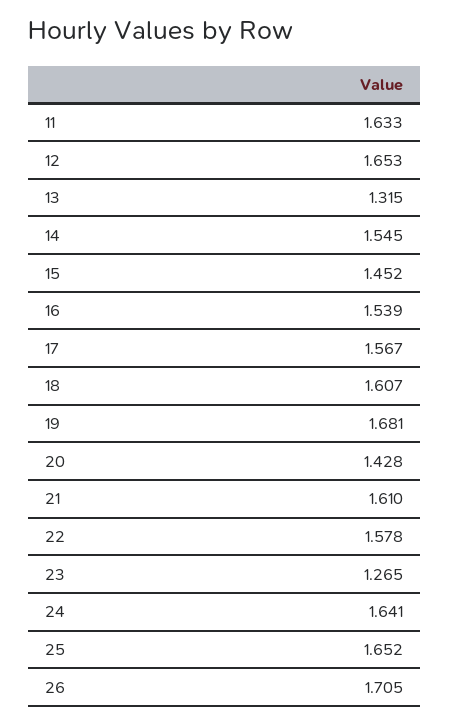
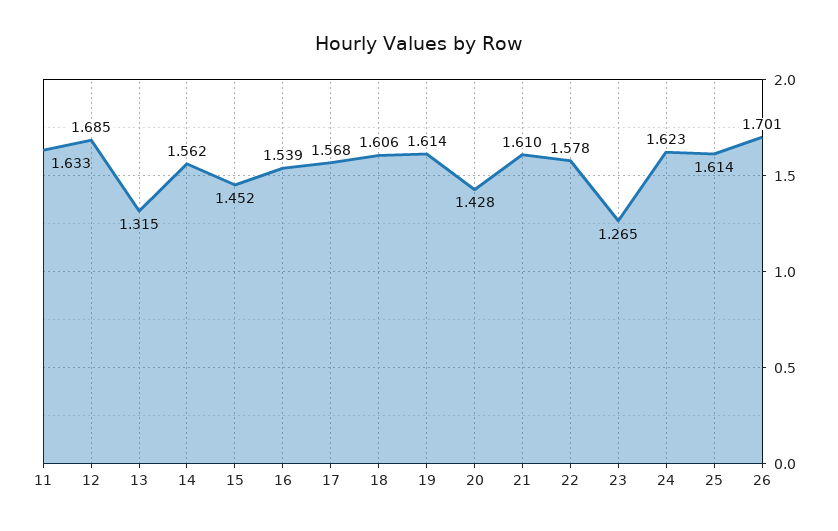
12: 1.653 -> 1.685
14: 1.545 -> 1.562
17: 1.567 -> 1.568
18: 1.607 -> 1.606
19: 1.681 -> 1.614
24: 1.641 -> 1.623
25: 1.652 -> 1.614
26: 1.705 -> 1.701

